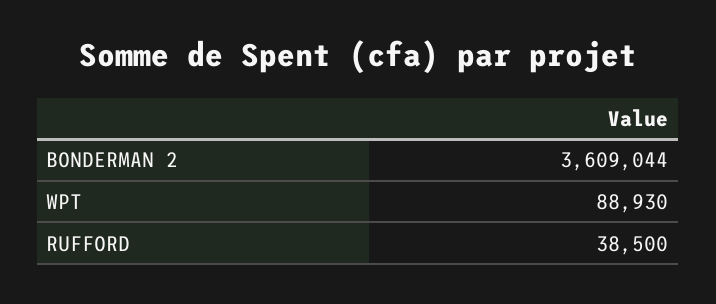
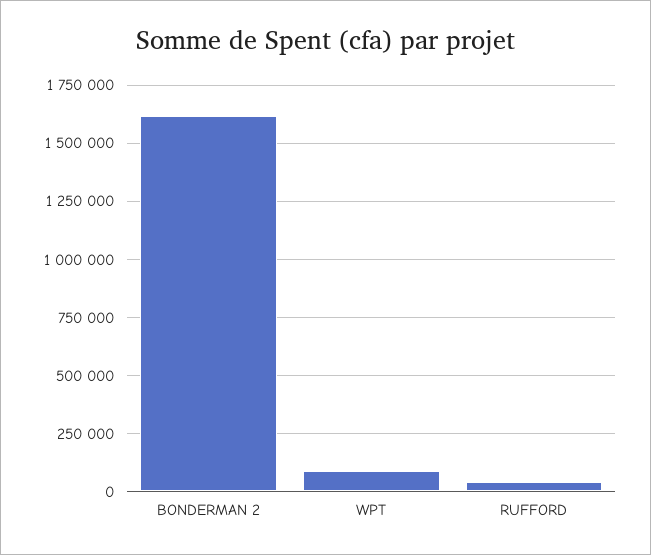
BONDERMAN 2: 3609044 -> 1600000

